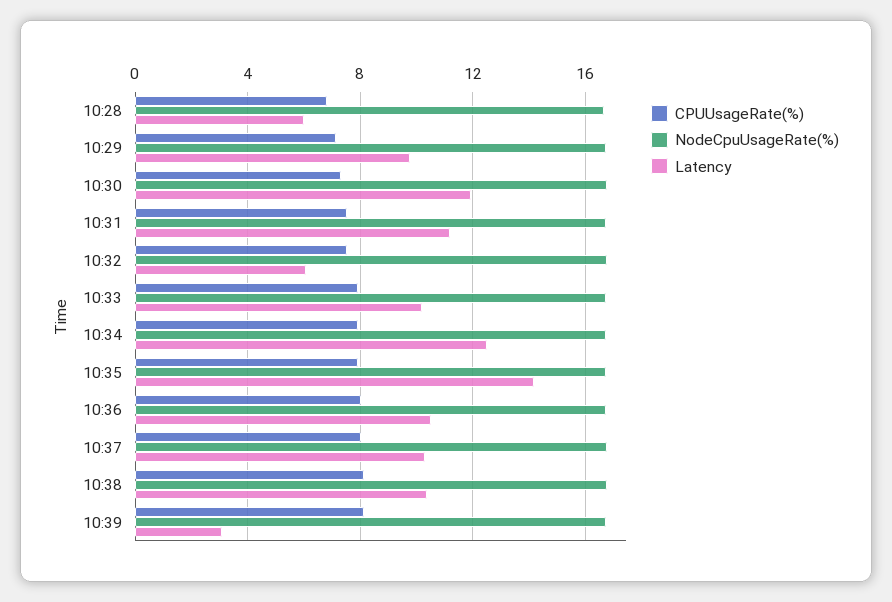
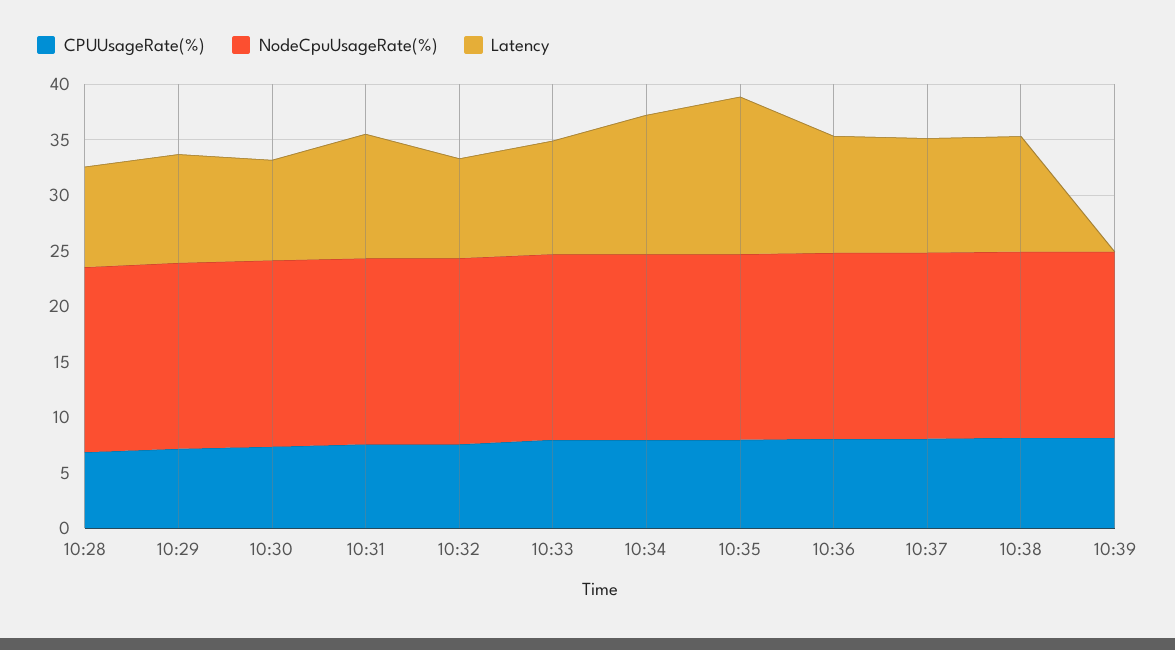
Latency, 10:28: 6 -> 9
Latency, 10:30: 12 -> 9
Latency, 10:32: 6 -> 9
Latency, 10:39: 3 -> 0

